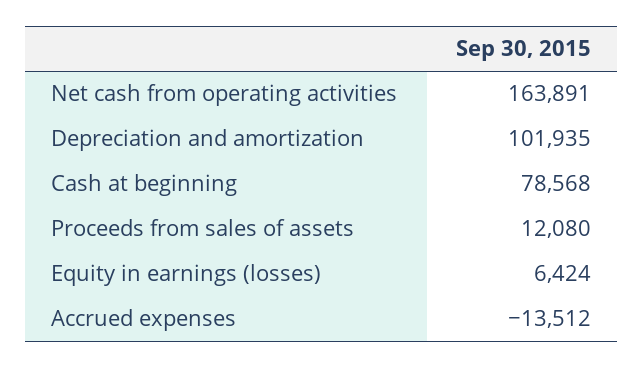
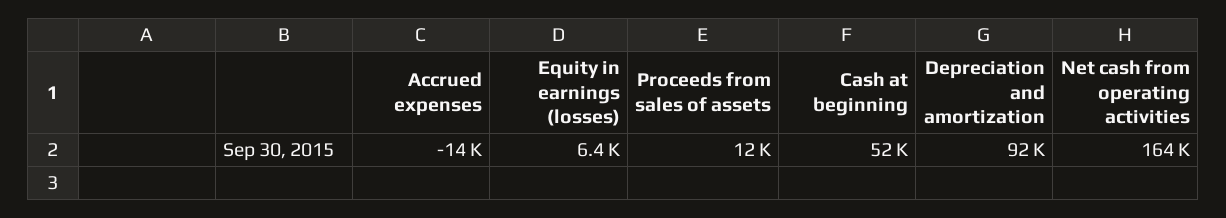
Depreciation and amortization: 101935 -> 92000
Cash at beginning: 78568 -> 52000

